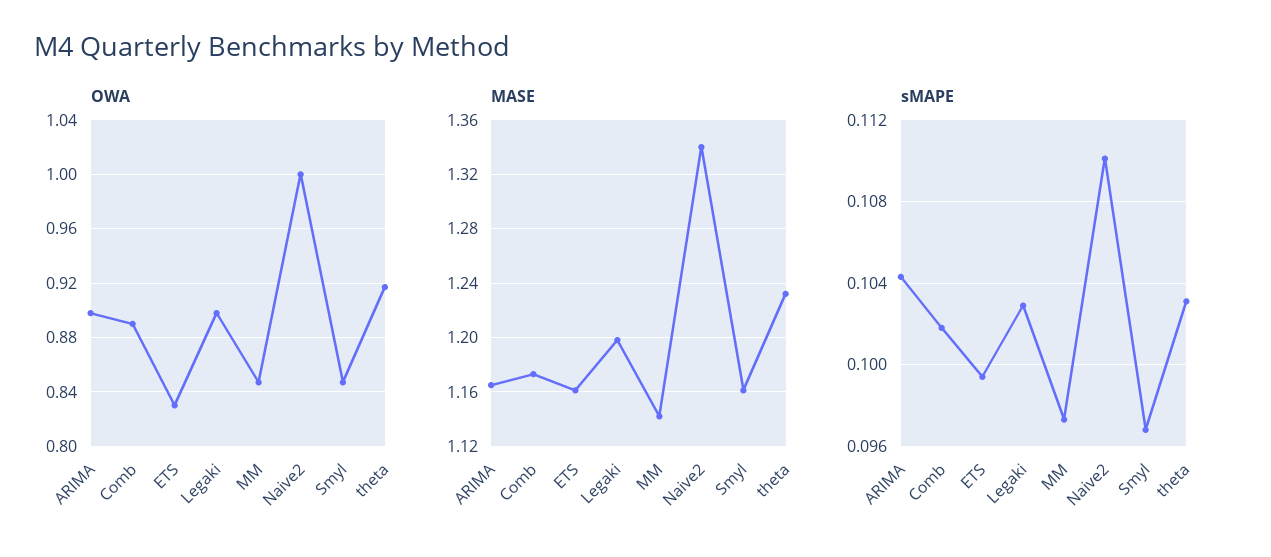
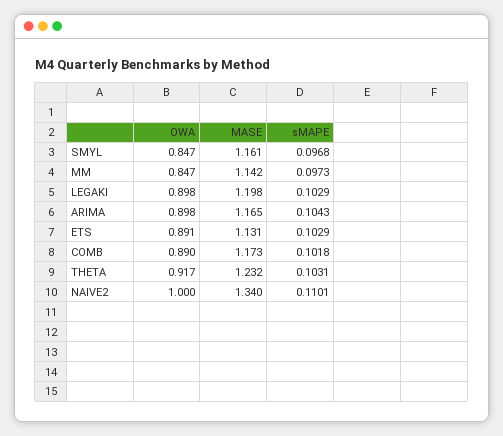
OWA, ETS: 0.83 -> 0.891
MASE, ETS: 1.16 -> 1.131
sMAPE, ETS: 0.0995 -> 0.1029

